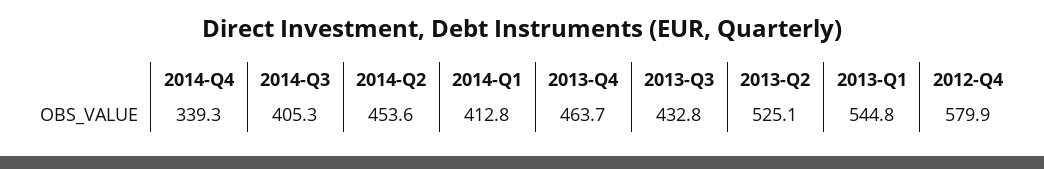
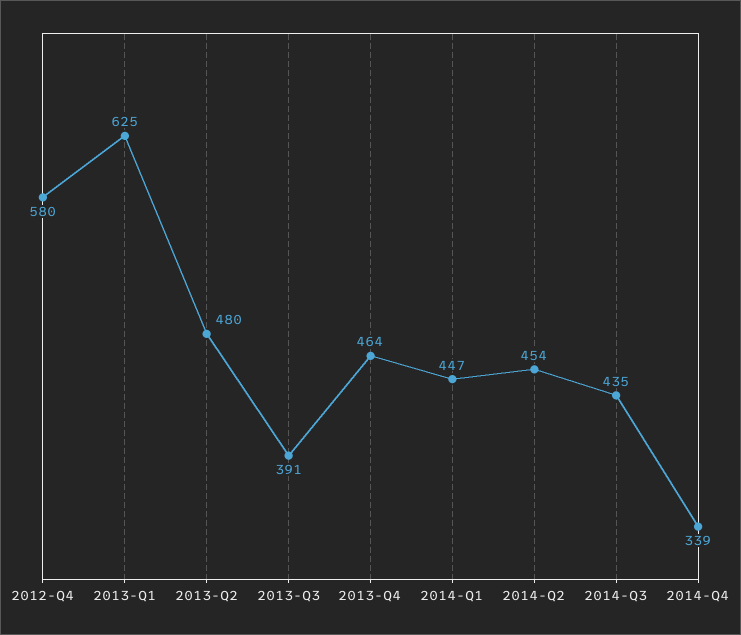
2014-Q3: 405.3 -> 435
2014-Q1: 412.8 -> 447
2013-Q3: 432.8 -> 391
2013-Q2: 525.1 -> 480
2013-Q1: 544.8 -> 625

